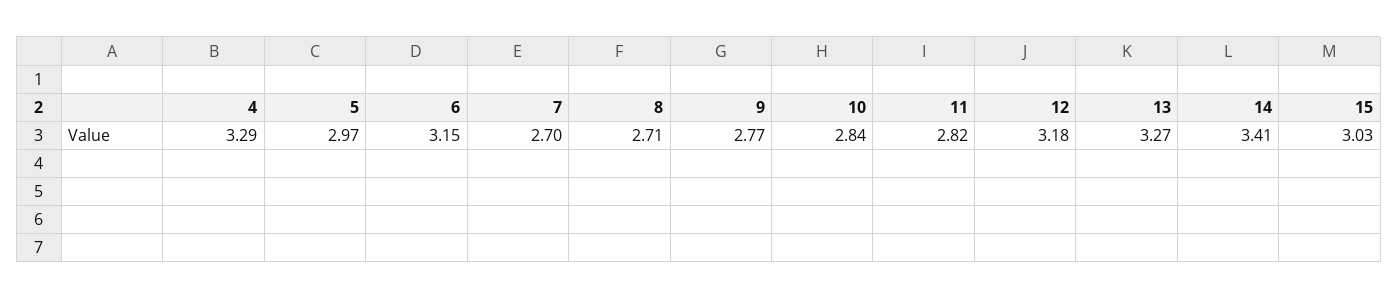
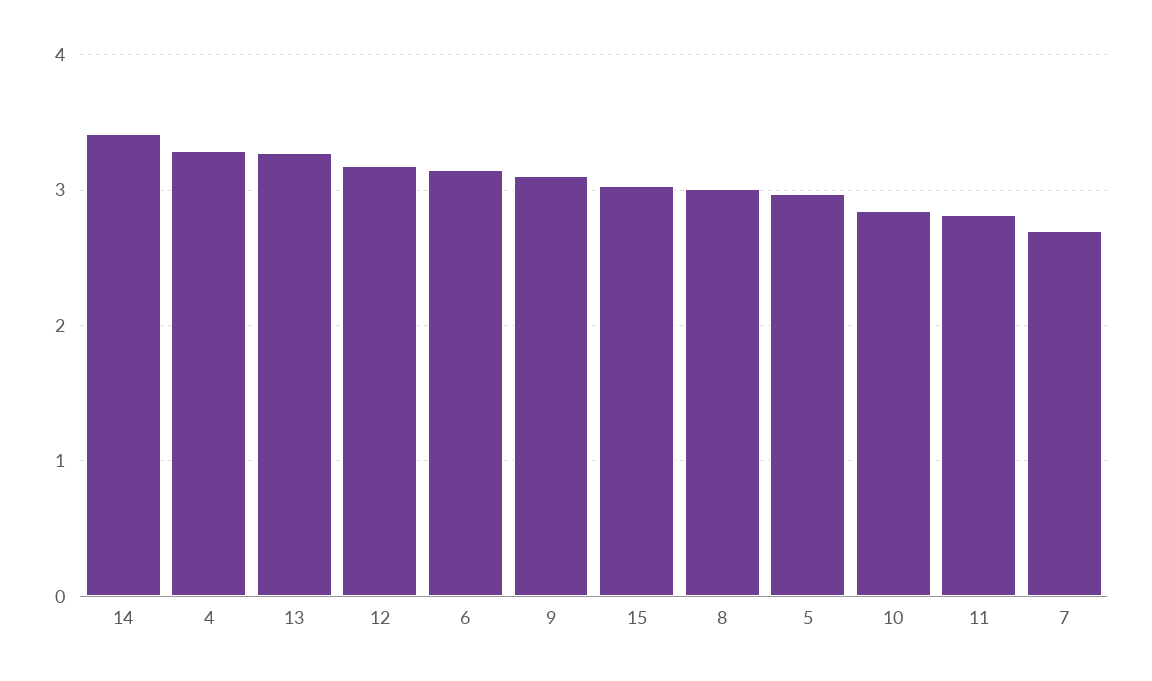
8: 2.71 -> 3
9: 2.77 -> 3.1

